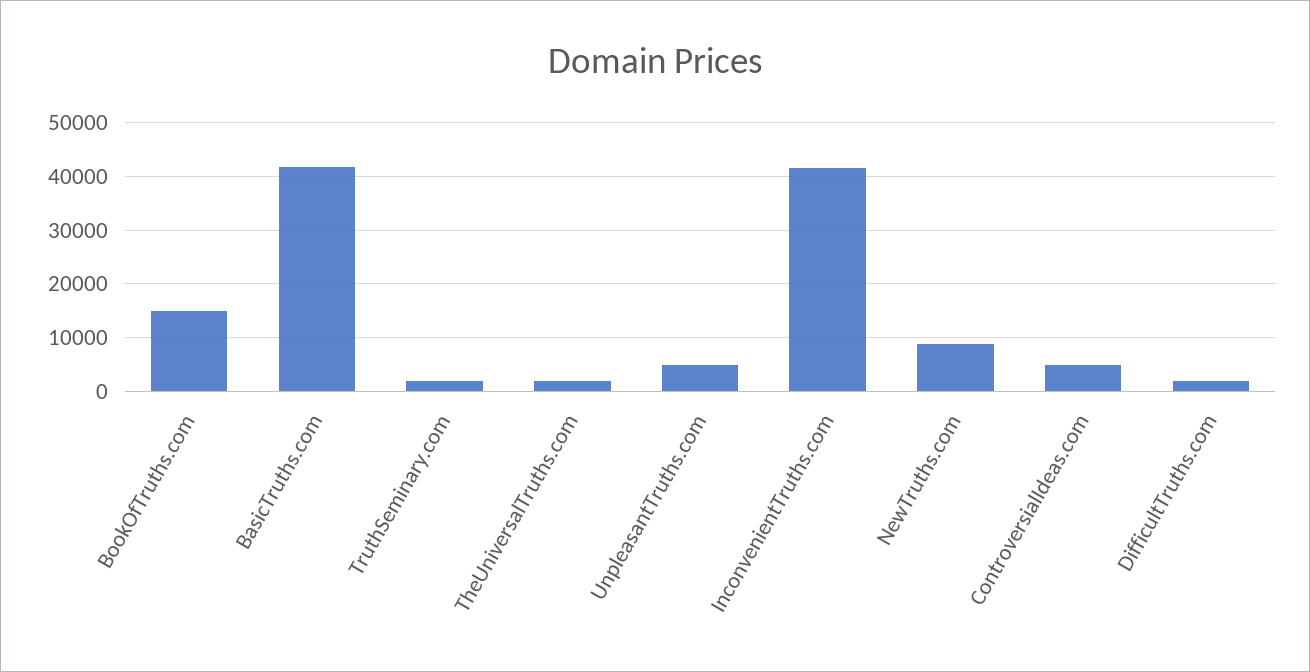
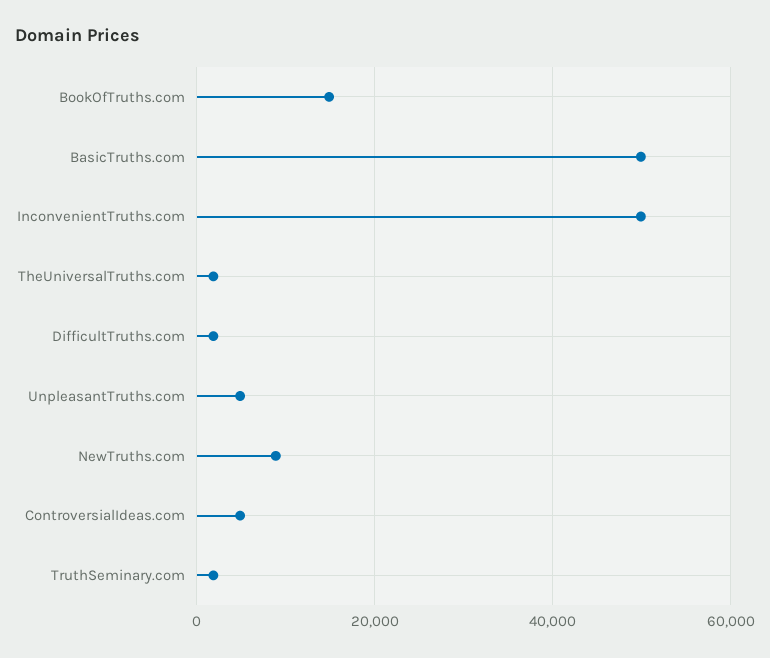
BasicTruths.com: 42000 -> 50000
InconvenientTruths.com: 42000 -> 50000

